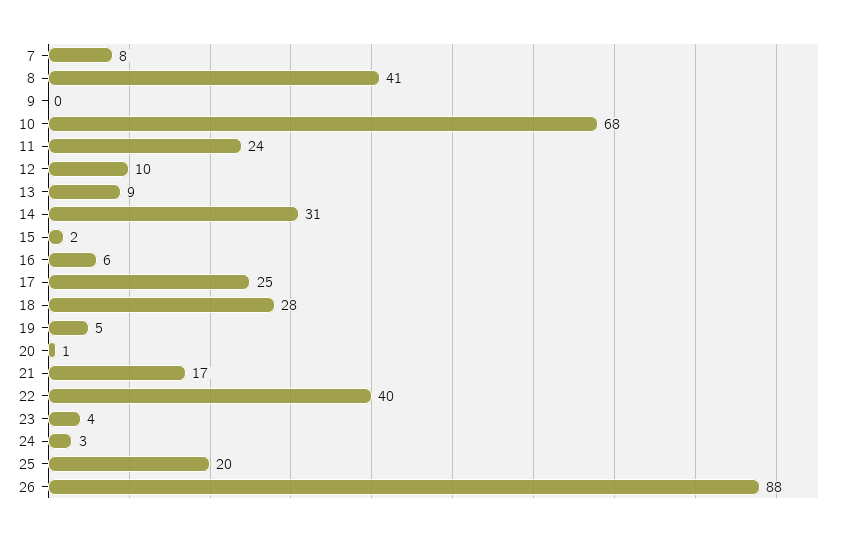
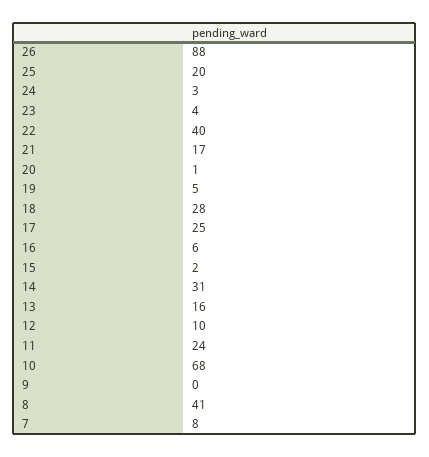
13: 9 -> 16

